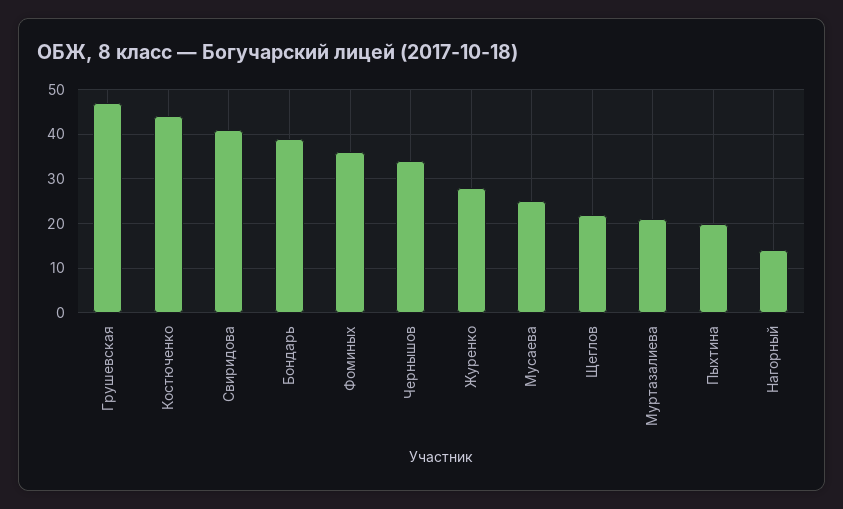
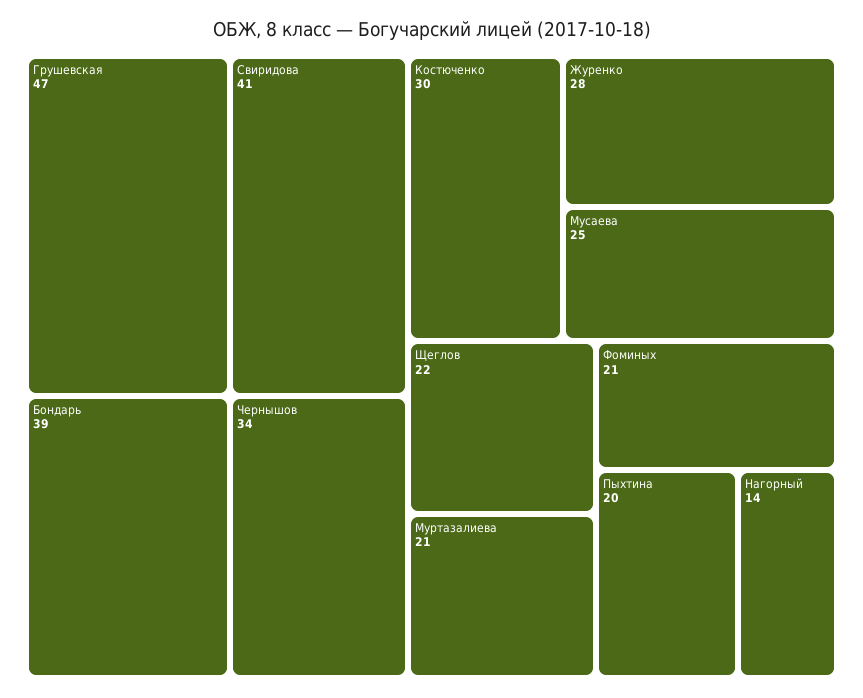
Костюченко: 45 -> 30
Фоминых: 35 -> 21

